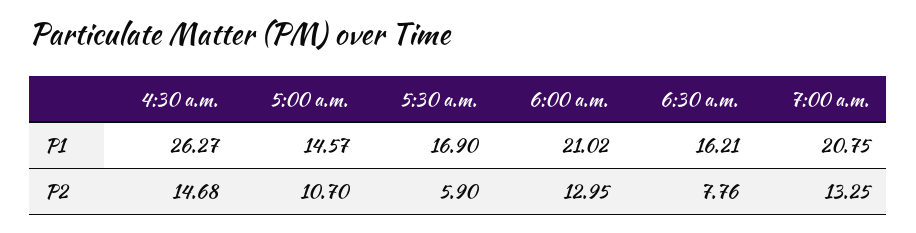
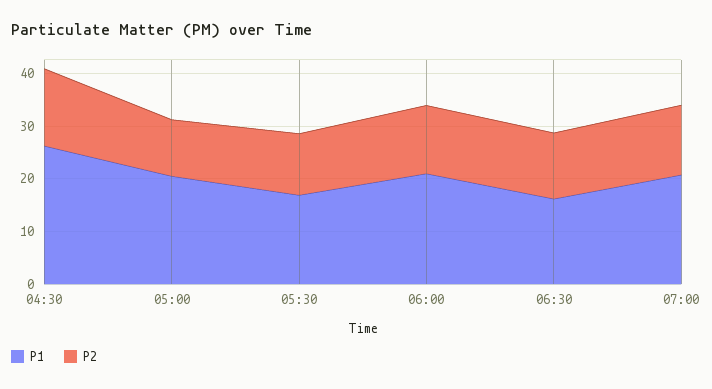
P1, 5:00 a.m.: 14.57 -> 20
P2, 5:30 a.m.: 5.9 -> 12
P2, 6:30 a.m.: 7.76 -> 12

